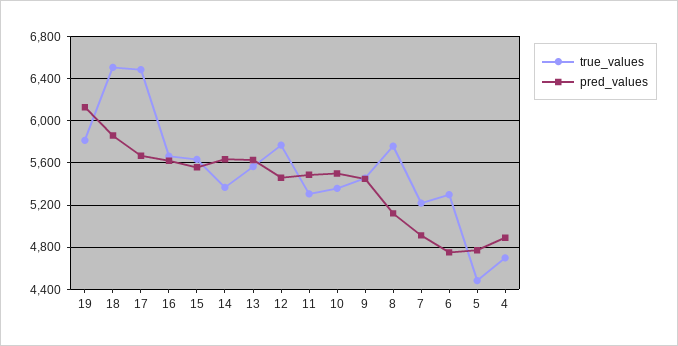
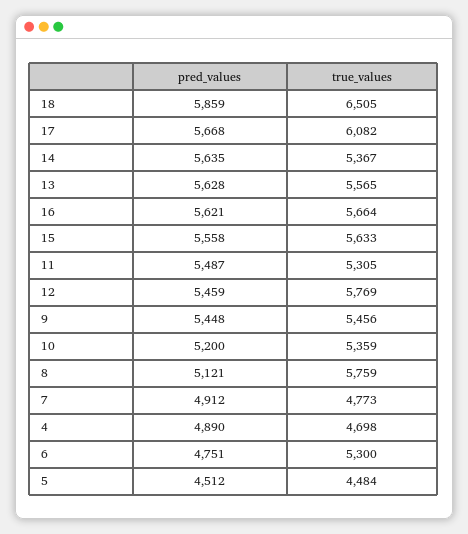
true_values, 19: 5800 -> none
pred_values, 19: 6100 -> none
true_values, 17: 6500 -> 6082
pred_values, 10: 5500 -> 5200
true_values, 7: 5200 -> 4773
pred_values, 5: 4800 -> 4512

